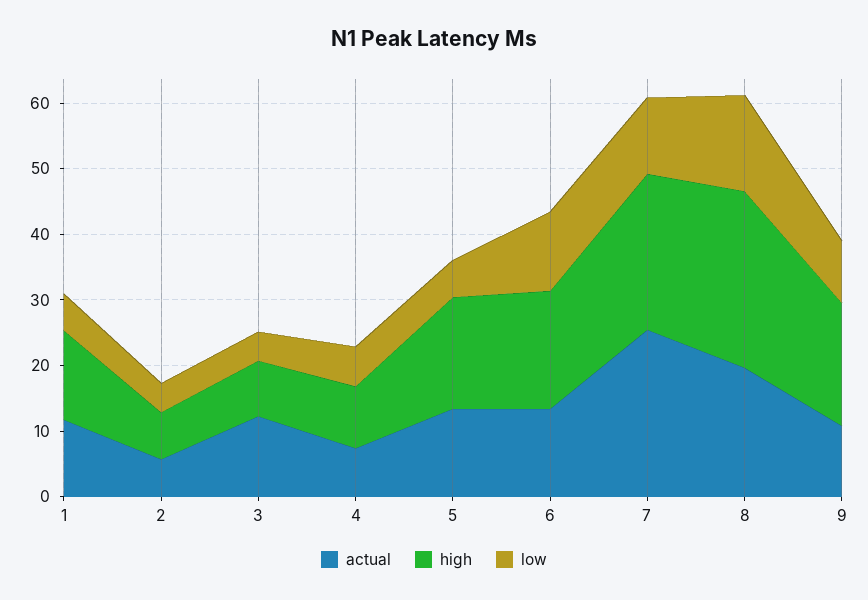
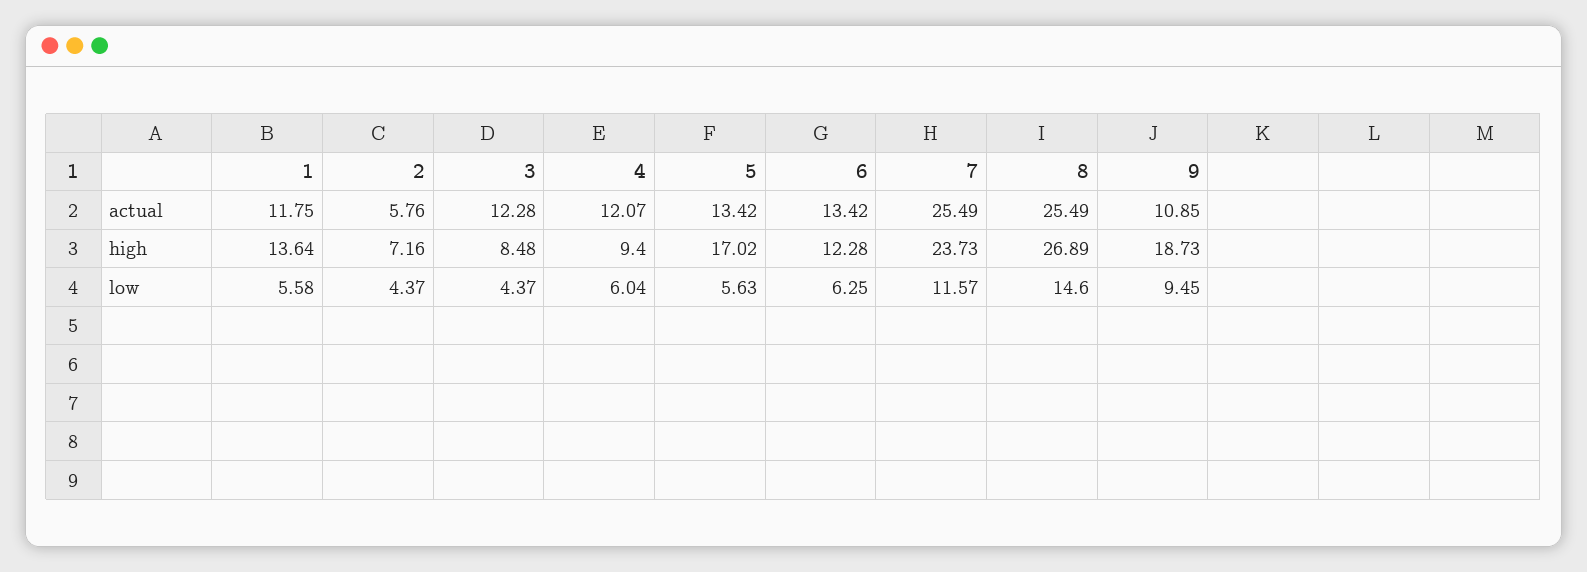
actual, 4: 8 -> 12.07
high, 6: 18 -> 12.28
low, 6: 12 -> 6.25
actual, 8: 20 -> 25.49

